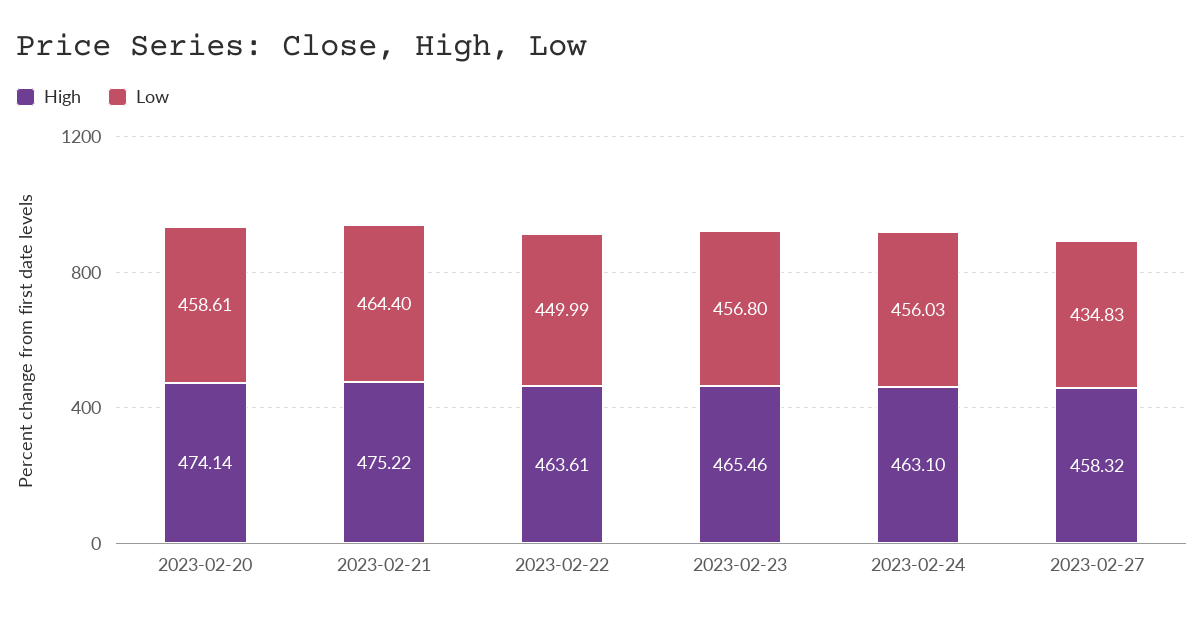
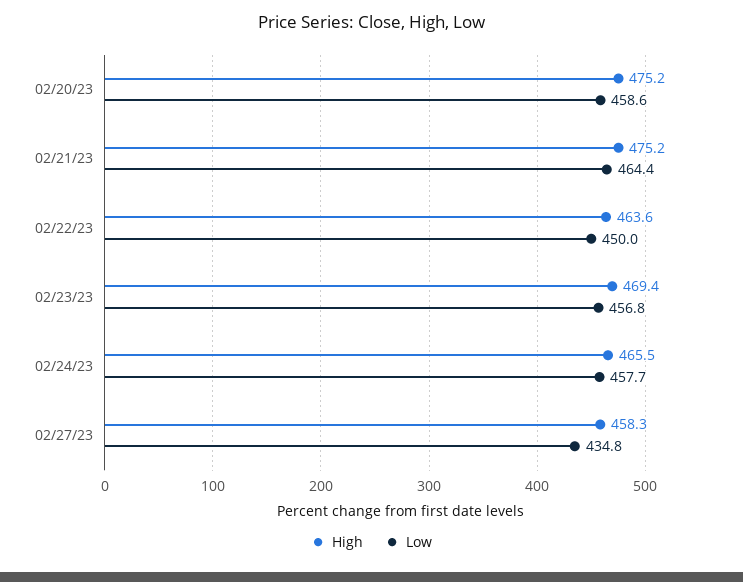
High, 2023-02-20: 474.14 -> 475.2
High, 2023-02-23: 465.46 -> 469.4
High, 2023-02-24: 463.1 -> 465.5
Low, 2023-02-24: 456.03 -> 457.7

